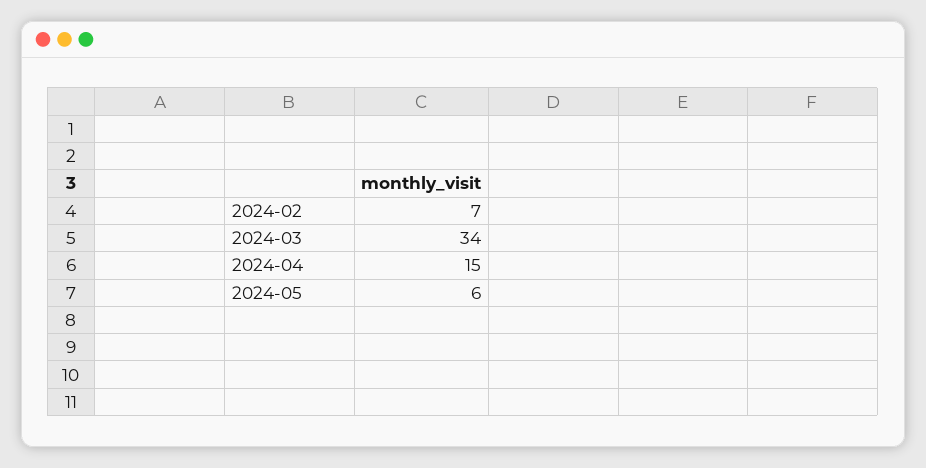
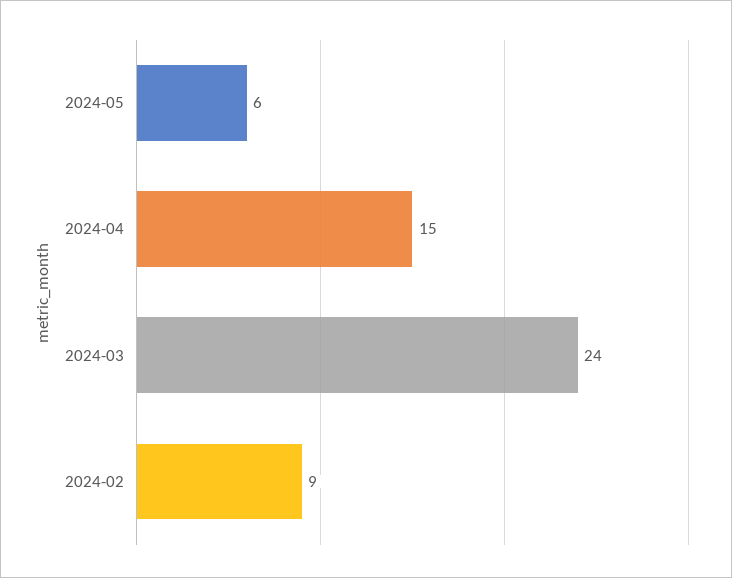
2024-02: 7 -> 9
2024-03: 34 -> 24

